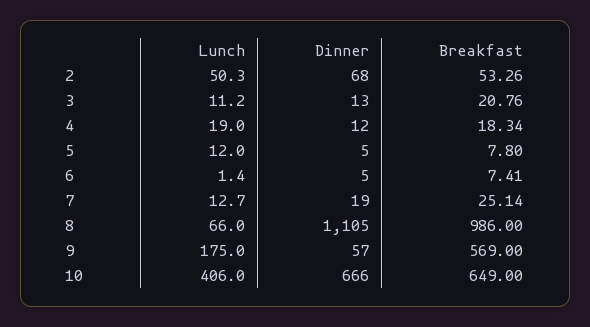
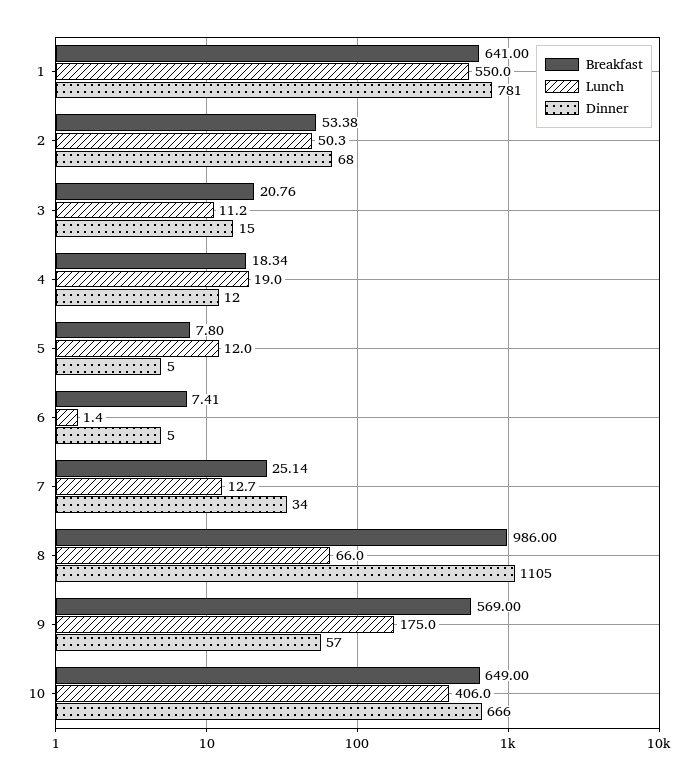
Breakfast, 2: 53.26 -> 53.38
Dinner, 3: 13 -> 15
Dinner, 7: 19 -> 34
Breakfast, 1: none -> 641
Lunch, 1: none -> 550
Dinner, 1: none -> 781

